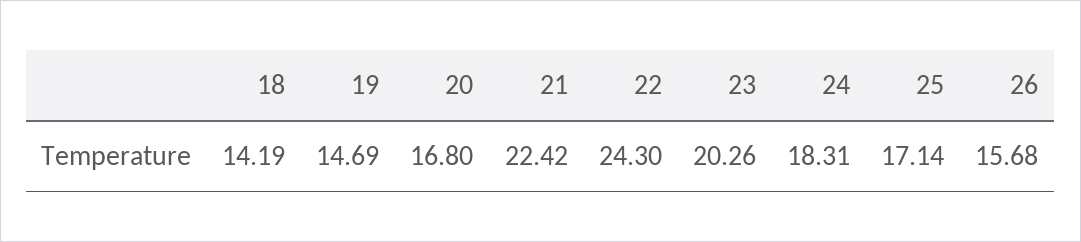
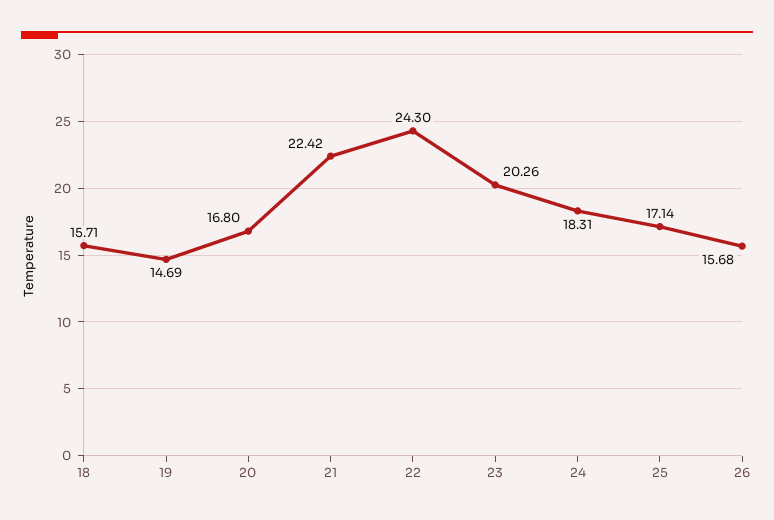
18: 14.19 -> 15.71

